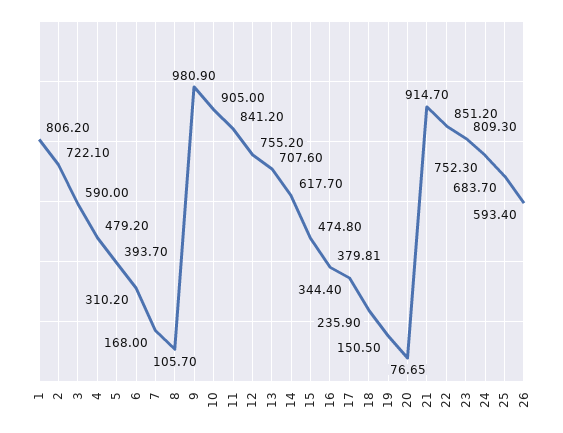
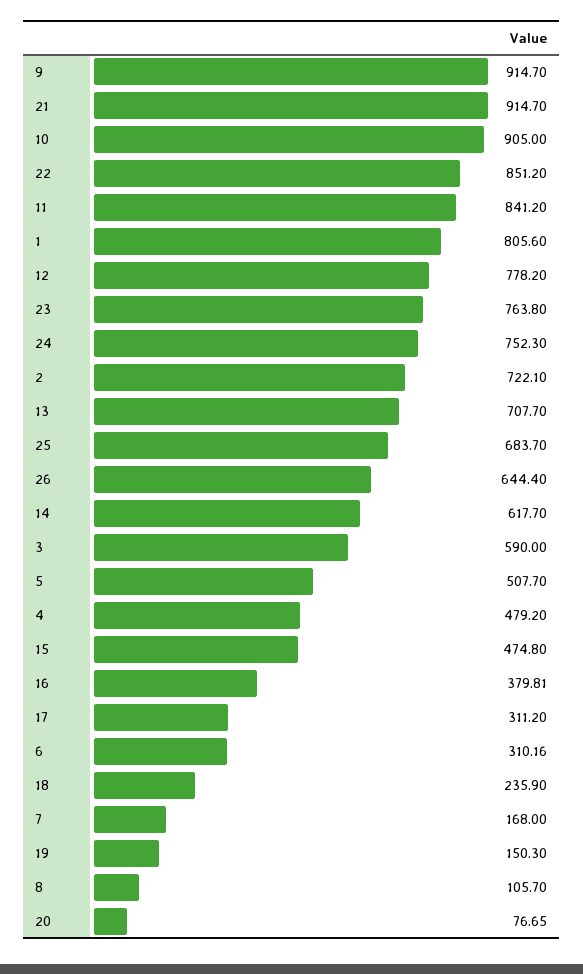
1: 806.2 -> 805.6
5: 393.7 -> 507.7
6: 310.2 -> 310.16
9: 980.9 -> 914.7
12: 755.2 -> 778.2
13: 707.6 -> 707.7
17: 344.4 -> 311.2
19: 150.5 -> 150.3
23: 809.3 -> 763.8
26: 593.4 -> 644.4

